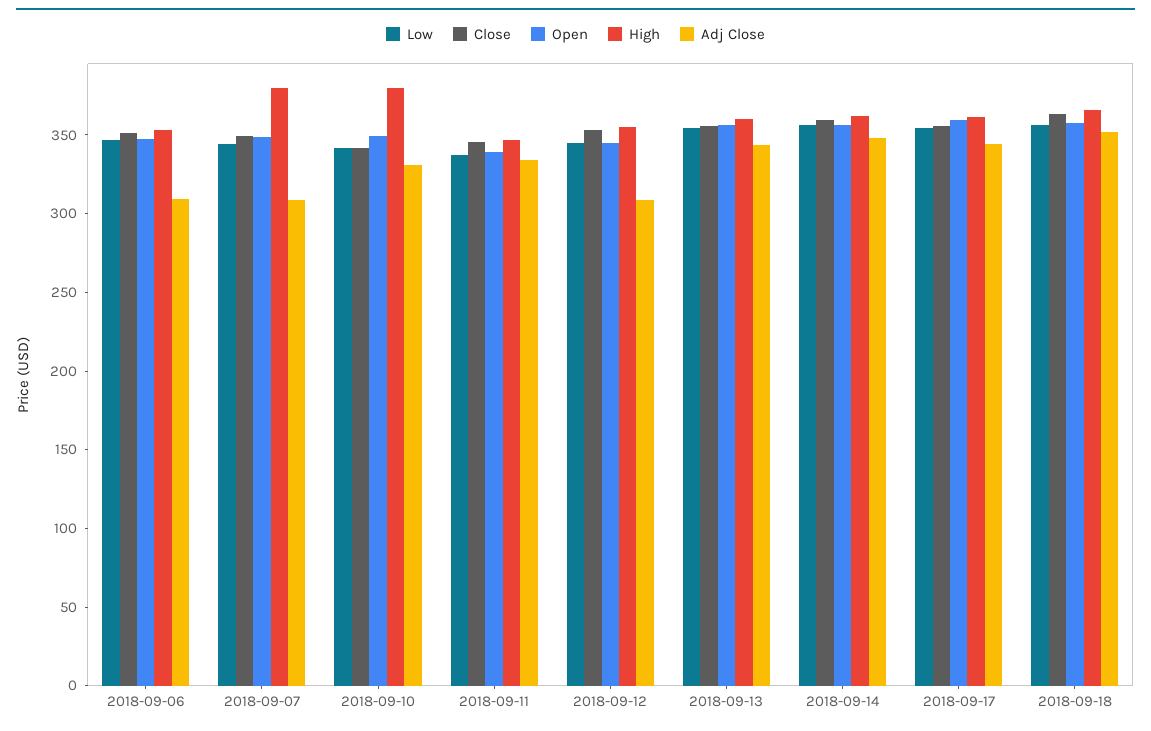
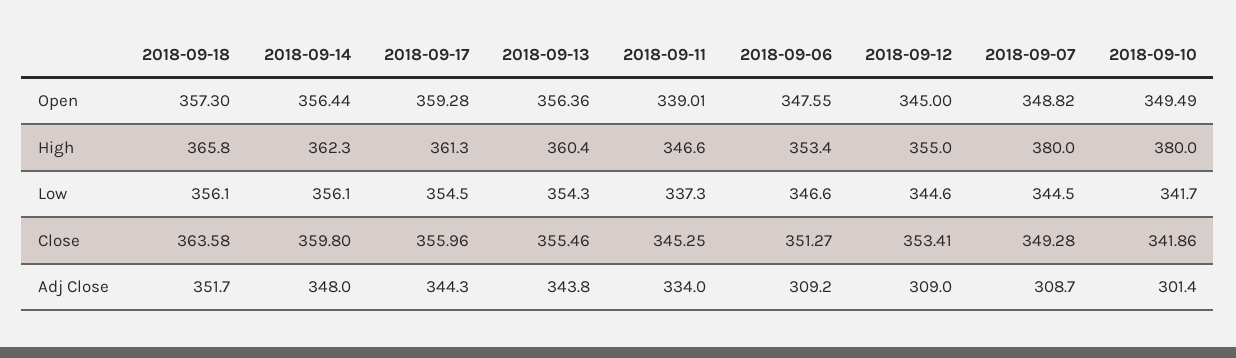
Adj Close, 2018-09-10: 330 -> 301.4

